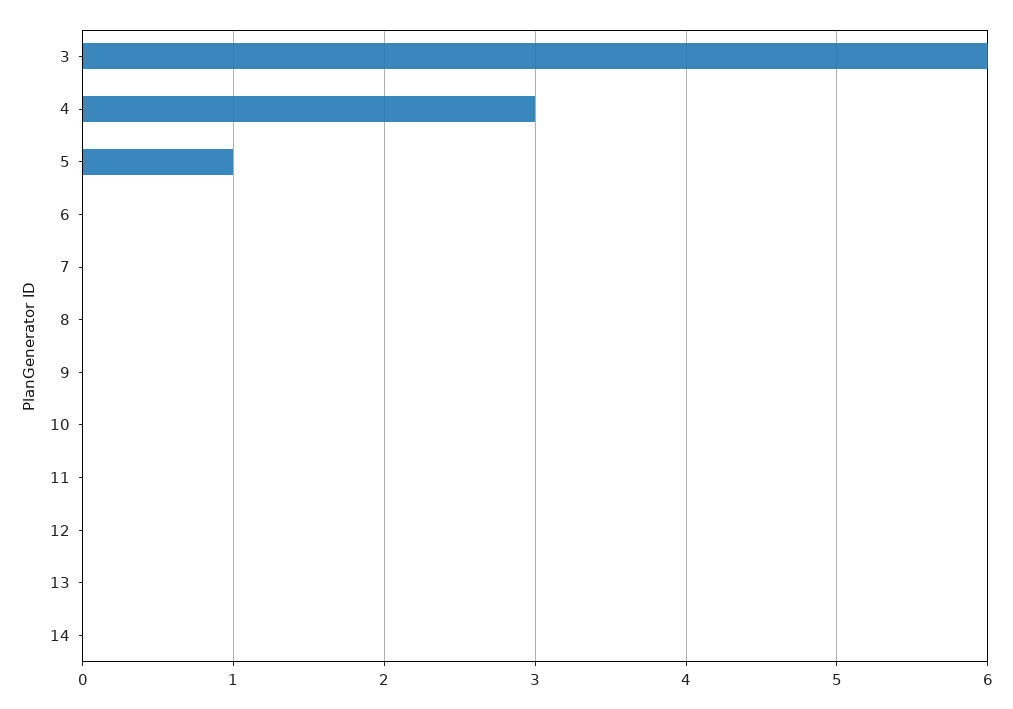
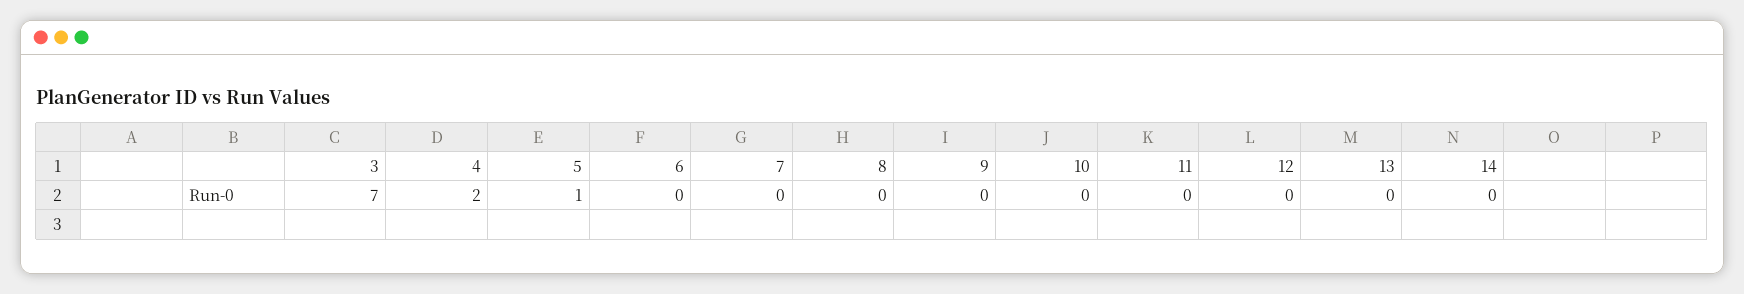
3: 6 -> 7
4: 3 -> 2

